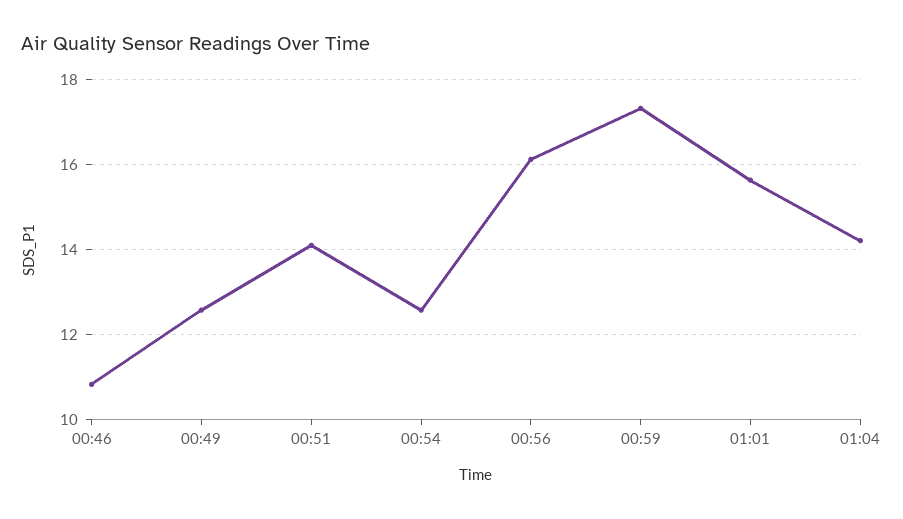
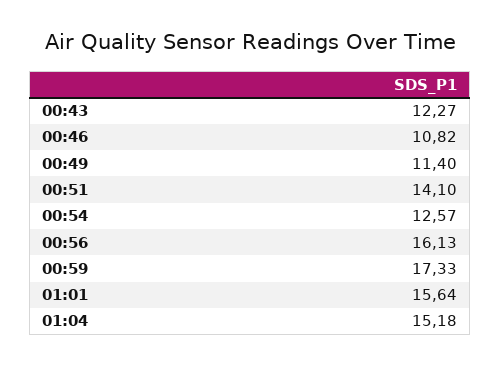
00:49: 12.6 -> 11.4
01:04: 14.2 -> 15.18
00:43: none -> 12.27

